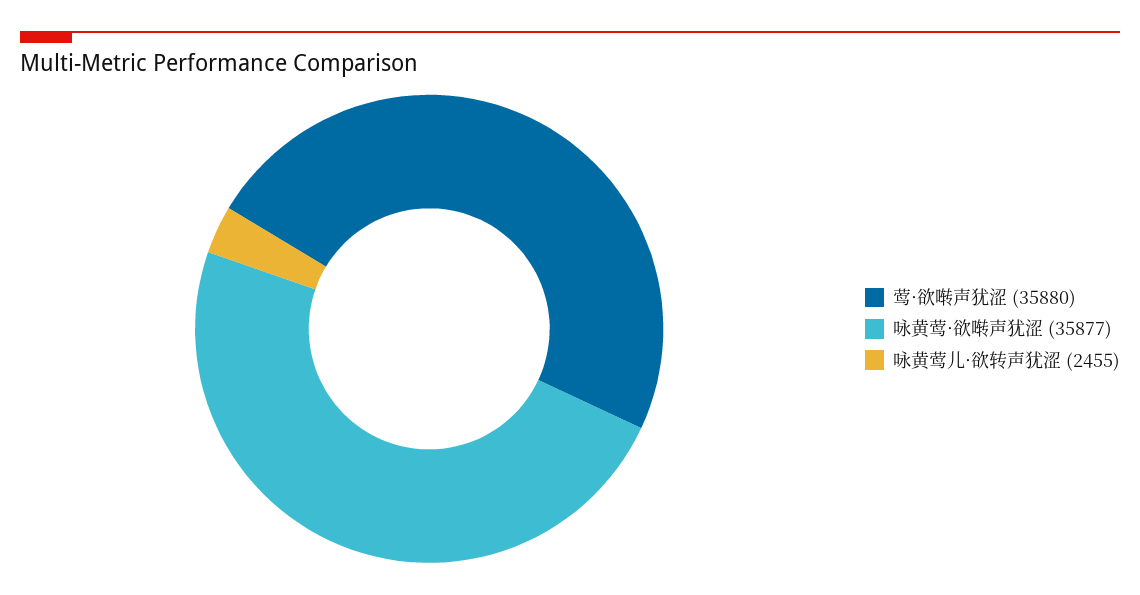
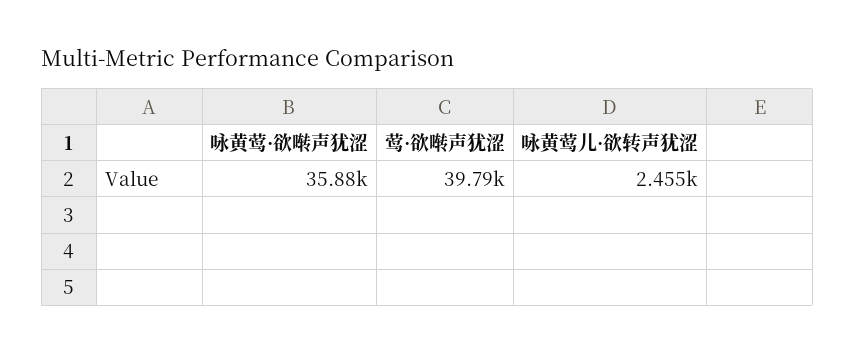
莺·欲啭声犹涩: 35880 -> 39790

